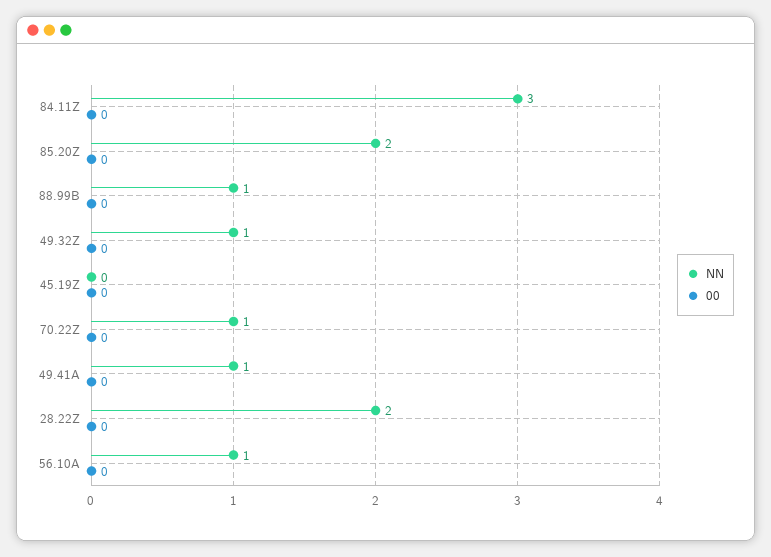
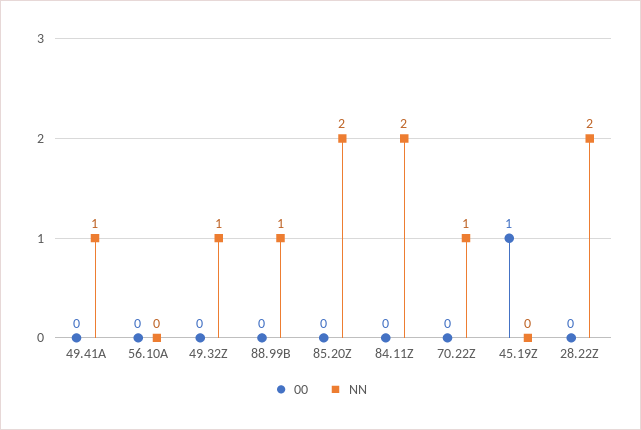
NN, 84.11Z: 3 -> 2
00, 45.19Z: 0 -> 1
NN, 56.10A: 1 -> 0

